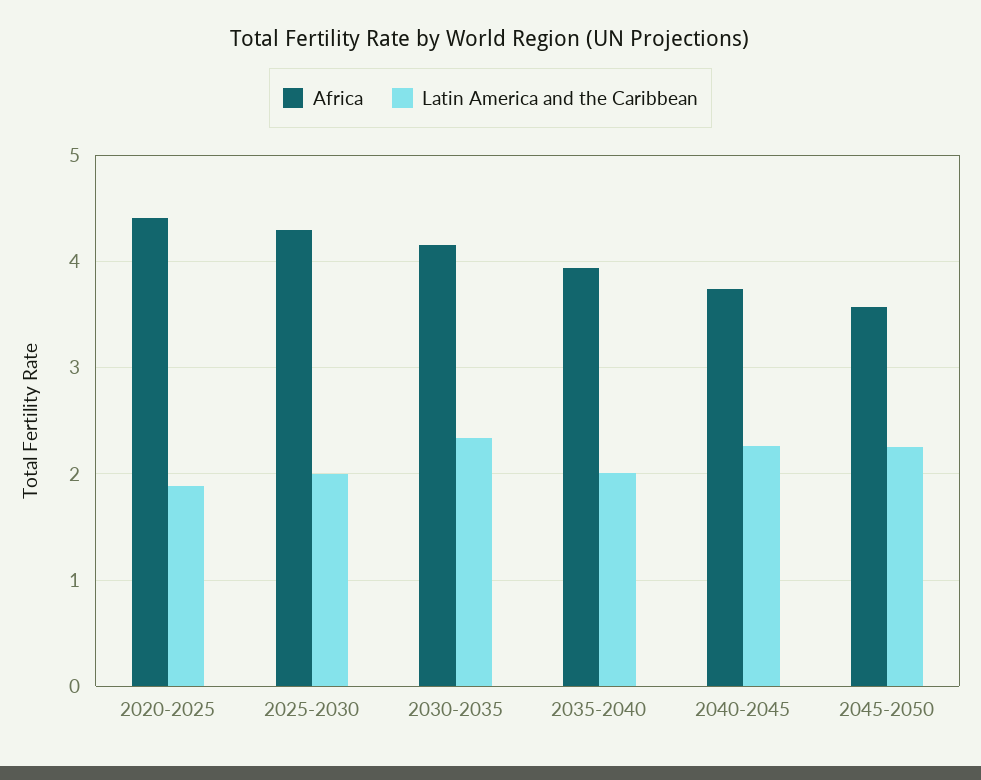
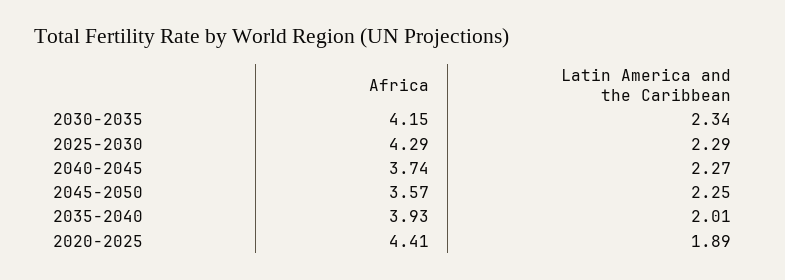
Latin America and the Caribbean, 2025-2030: 2 -> 2.29

